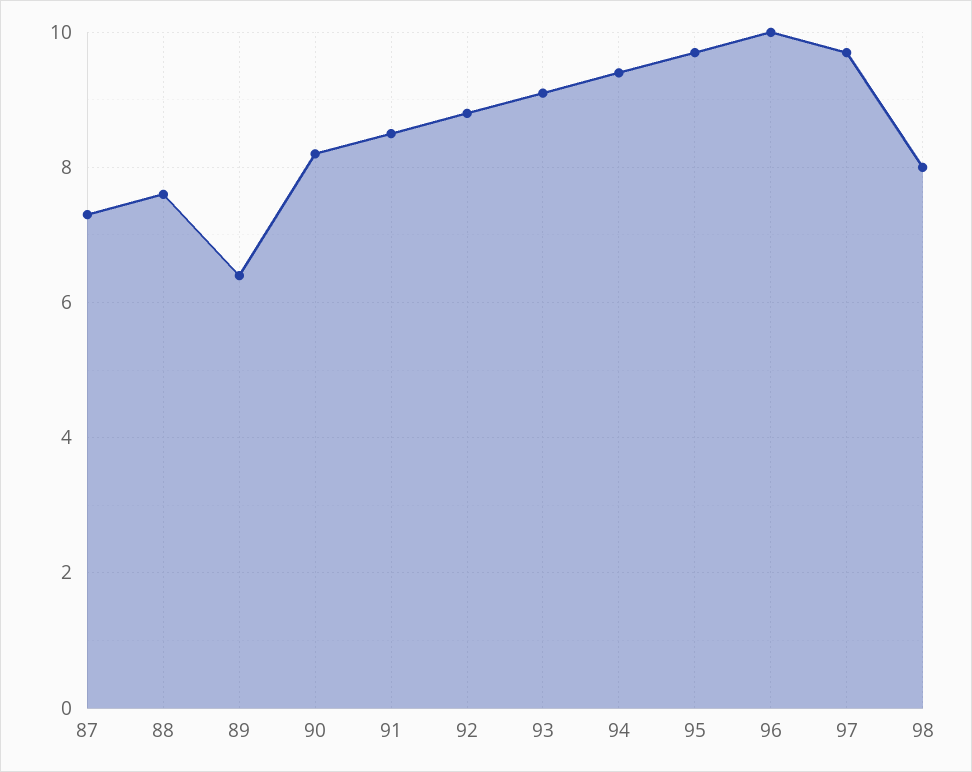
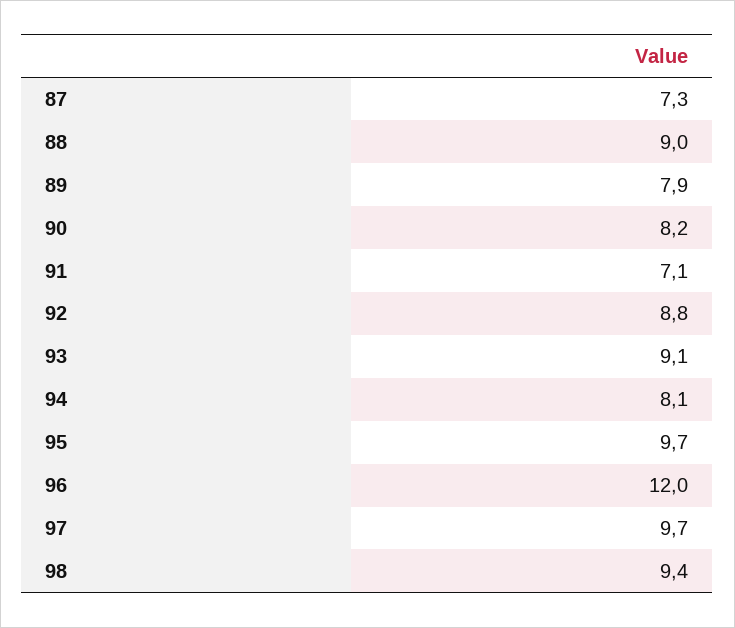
88: 7.5 -> 9
89: 6.5 -> 7.9
91: 8.5 -> 7.1
94: 9.5 -> 8.1
96: 10 -> 12
98: 8 -> 9.4

